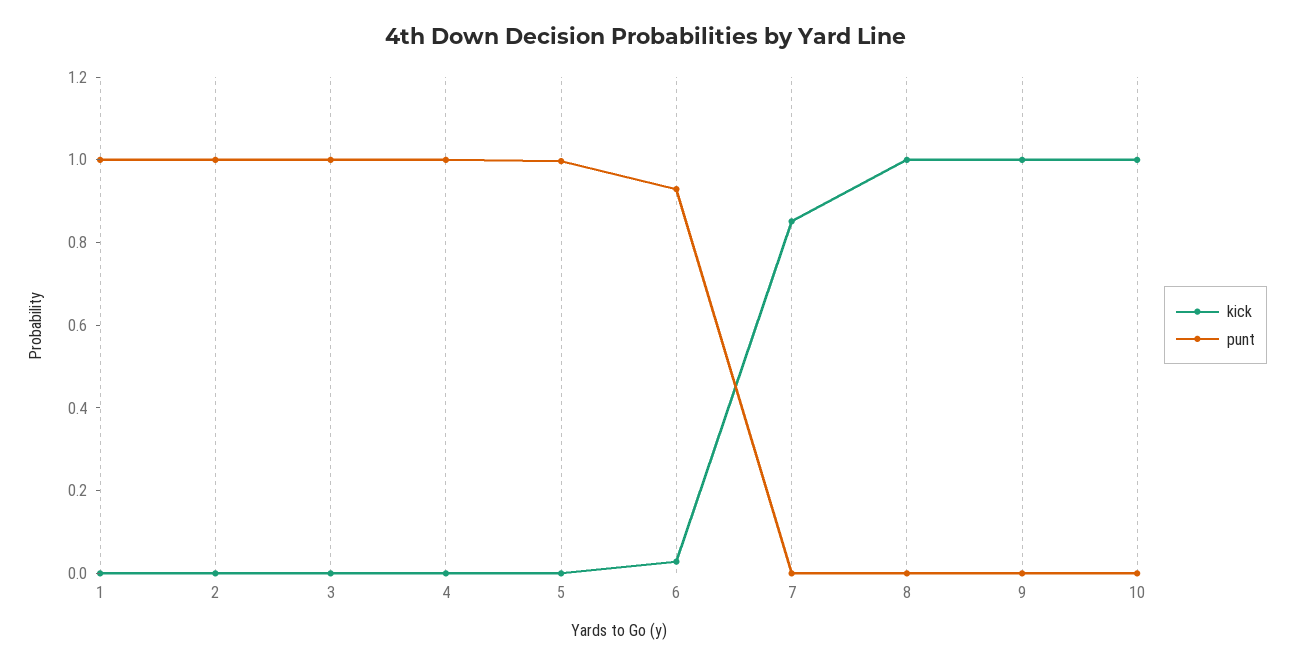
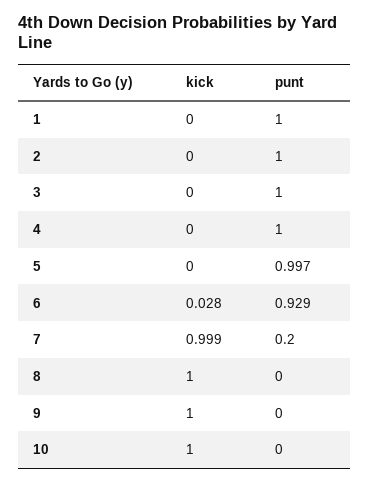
kick, 7: 0.85 -> 0.999
punt, 7: 0 -> 0.2

